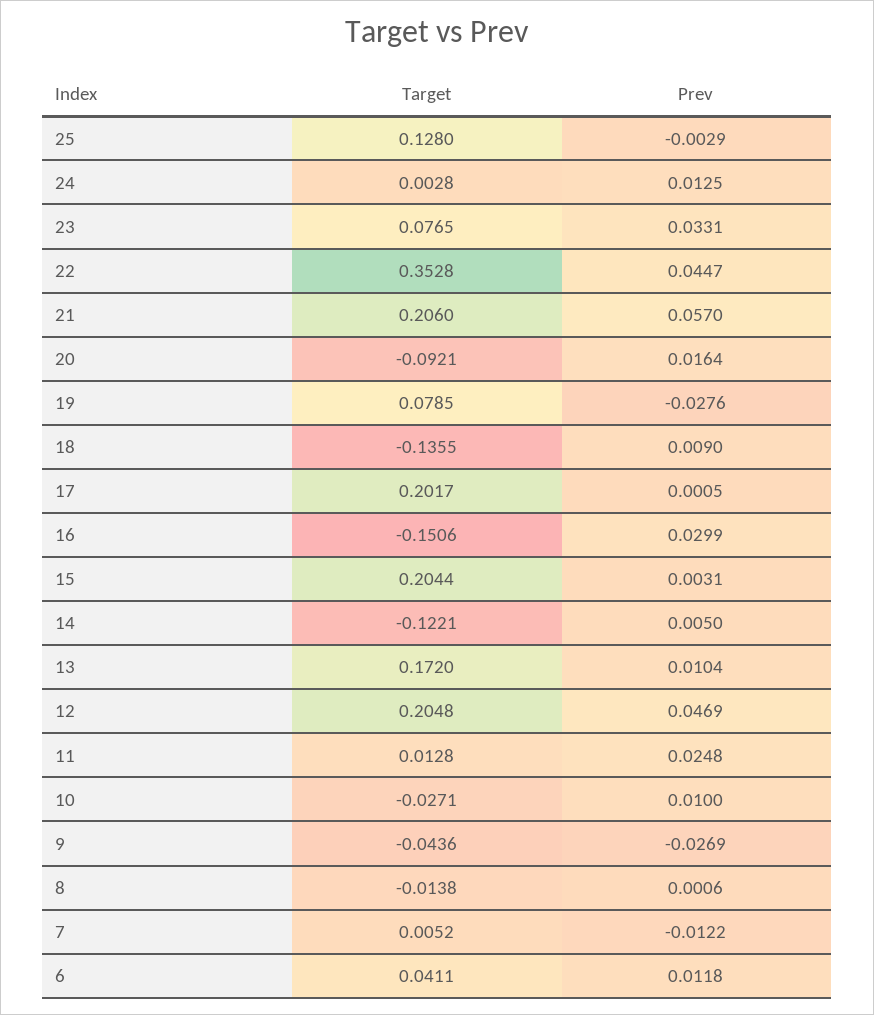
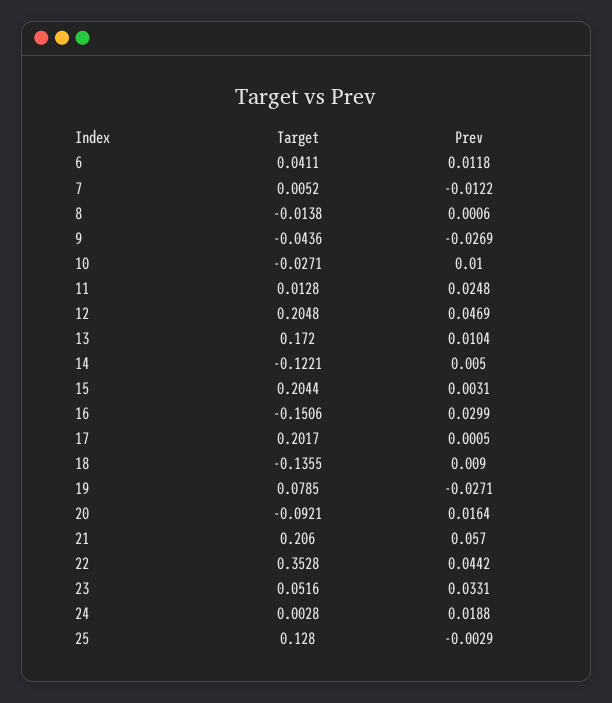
Prev, 24: 0.0125 -> 0.0188
Target, 23: 0.0765 -> 0.0516
Prev, 22: 0.0447 -> 0.0442
Prev, 19: -0.0276 -> -0.0271

